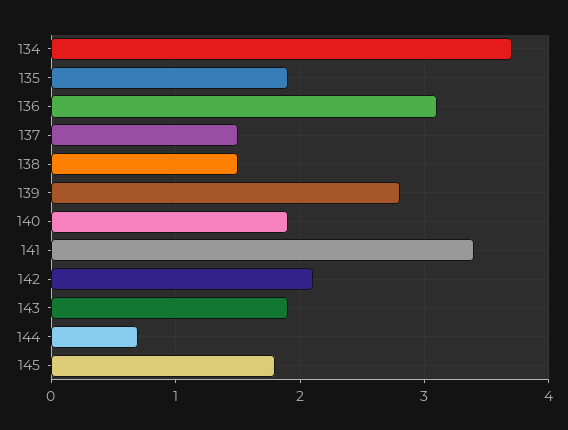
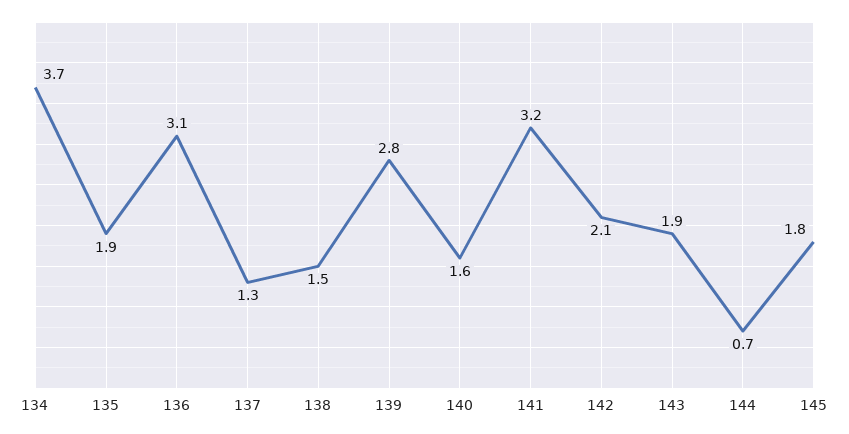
137: 1.5 -> 1.3
140: 1.9 -> 1.6
141: 3.4 -> 3.2

